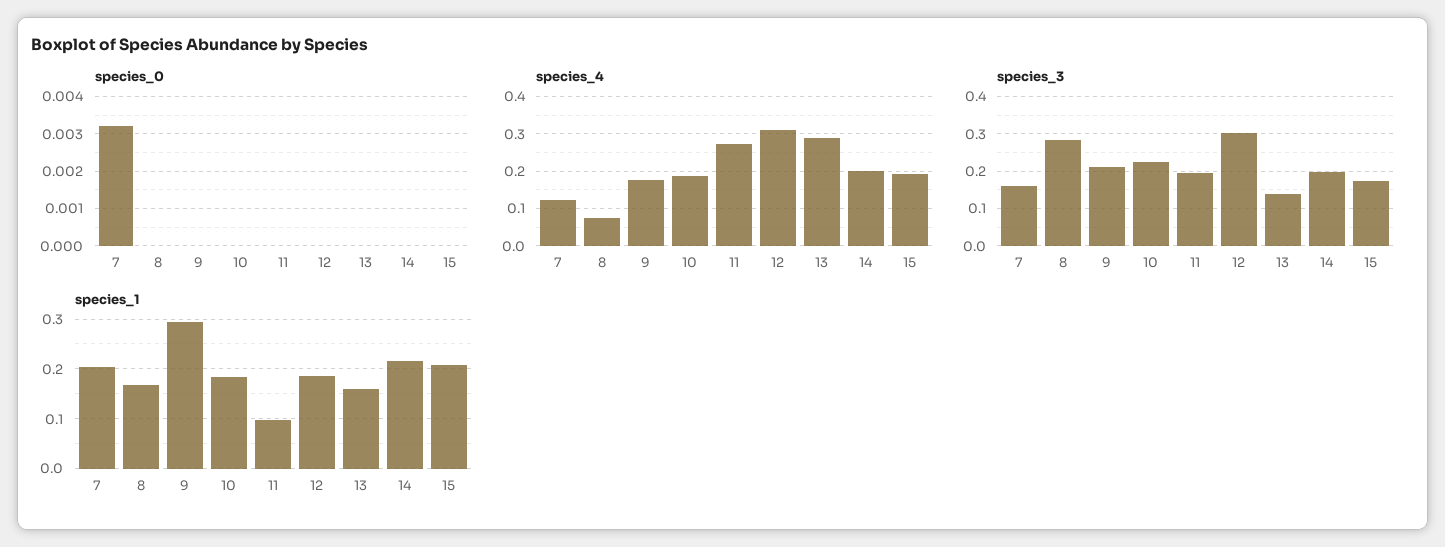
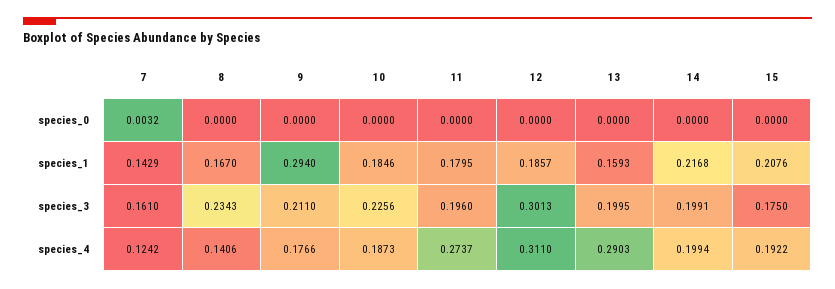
species_4, 8: 0.08 -> 0.1406
species_3, 8: 0.28 -> 0.2343
species_3, 13: 0.14 -> 0.1995
species_1, 7: 0.2 -> 0.1429
species_1, 11: 0.1 -> 0.1795

